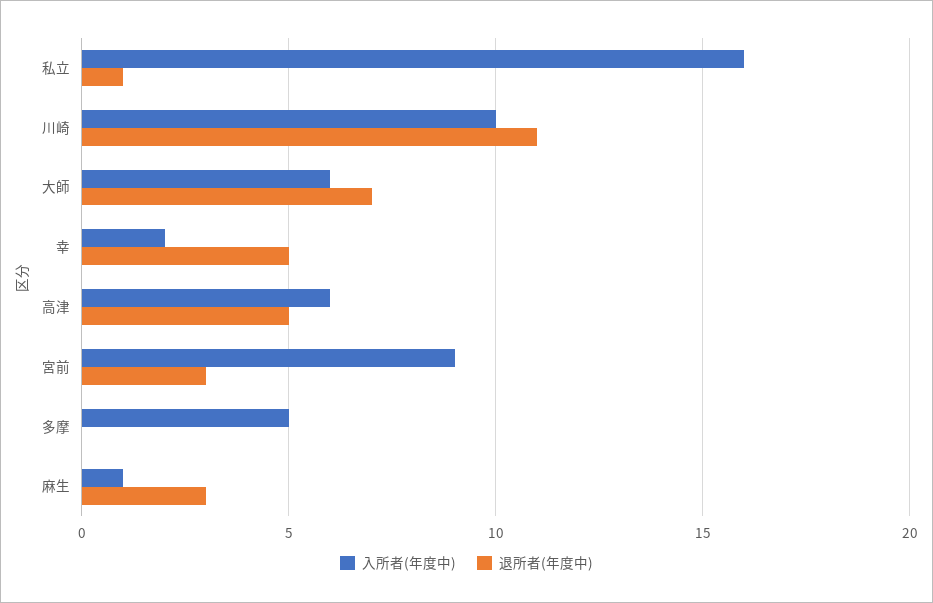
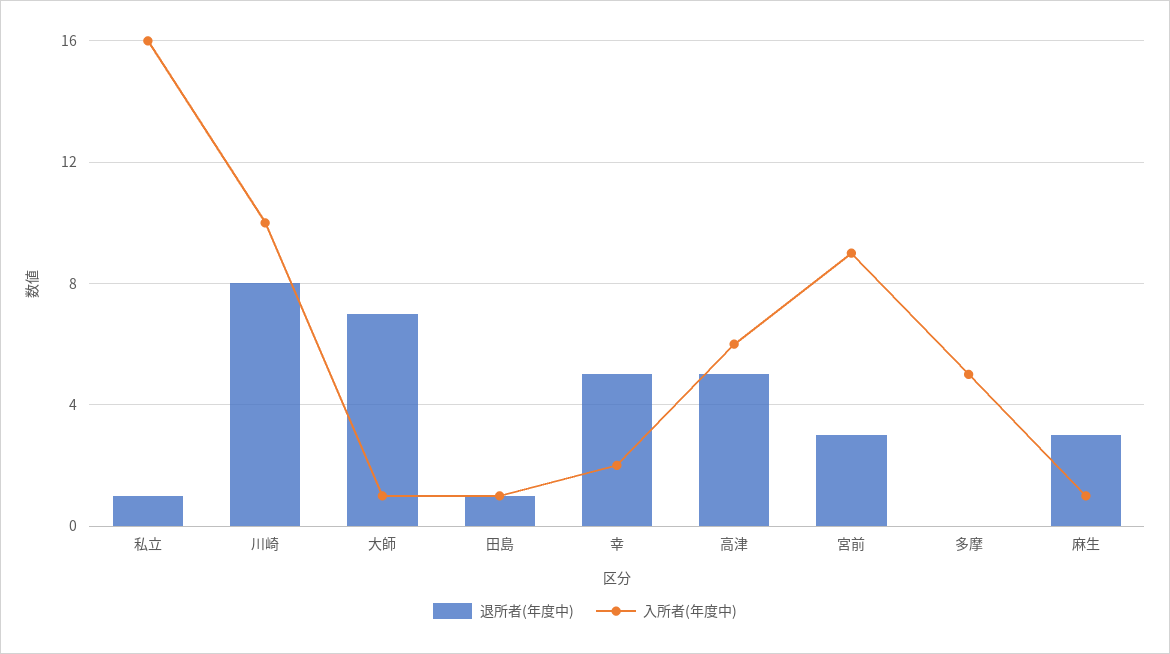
退所者(年度中), 川崎: 11 -> 8
入所者(年度中), 大師: 6 -> 1
退所者(年度中), 田島: none -> 1
入所者(年度中), 田島: none -> 1

